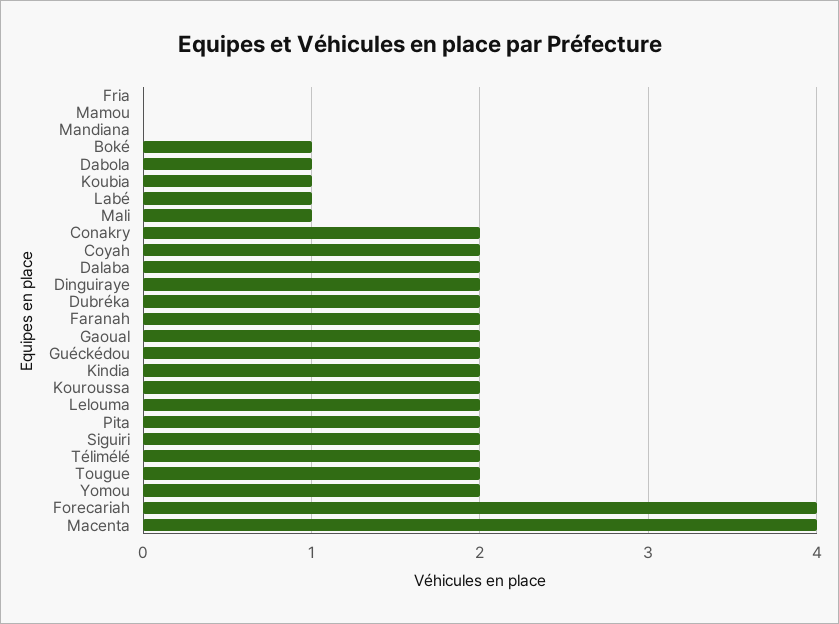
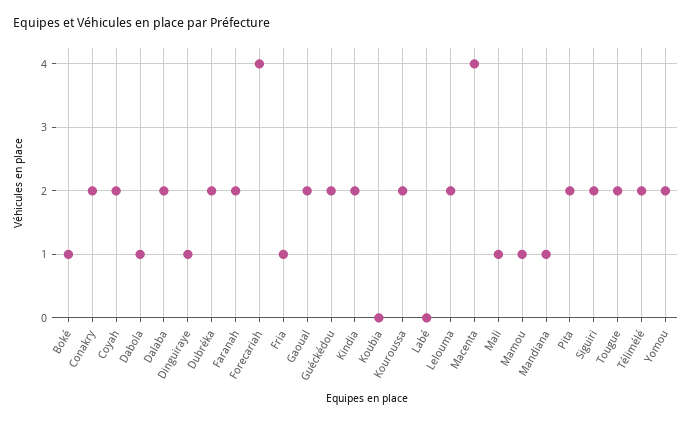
Fria: 0 -> 1
Mamou: 0 -> 1
Mandiana: 0 -> 1
Koubia: 1 -> 0
Labé: 1 -> 0
Dinguiraye: 2 -> 1

